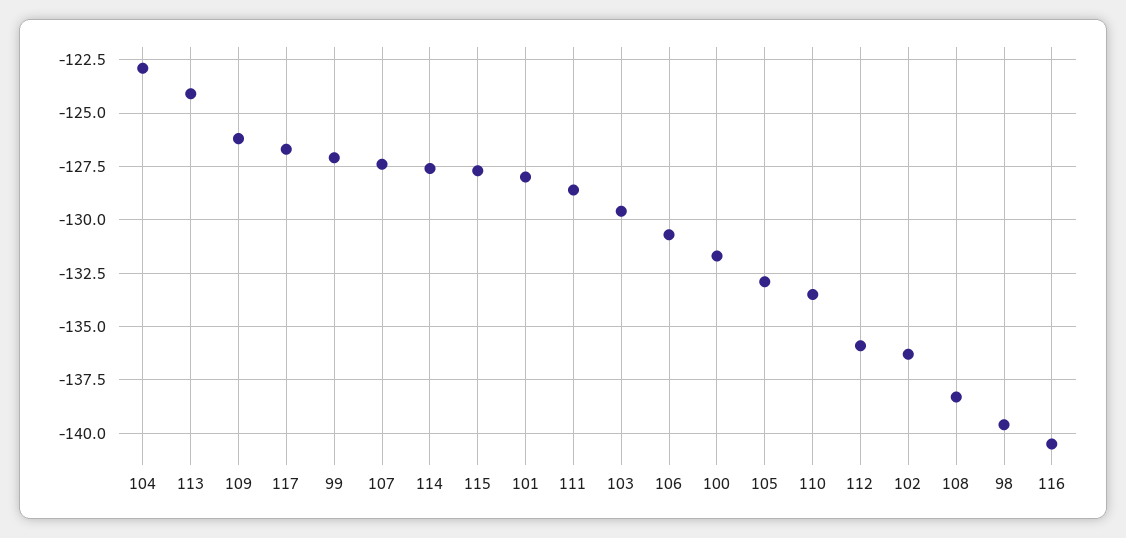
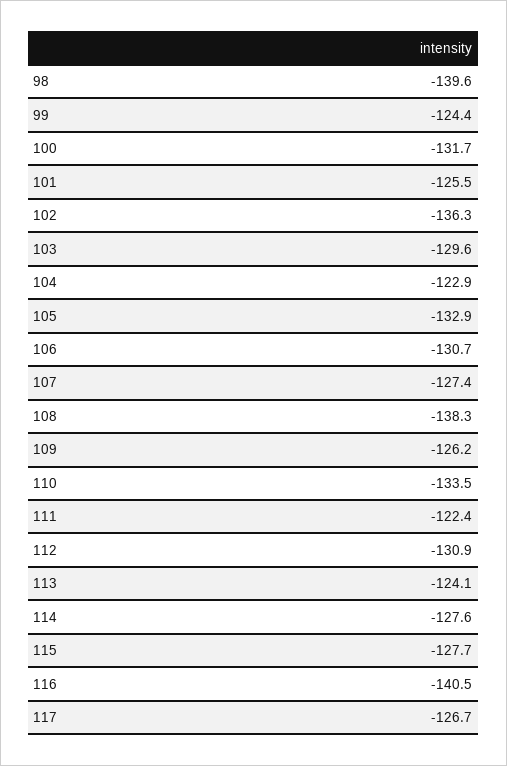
99: -127 -> -124.4
101: -128 -> -125.5
111: -128.5 -> -122.4
112: -136 -> -130.9

